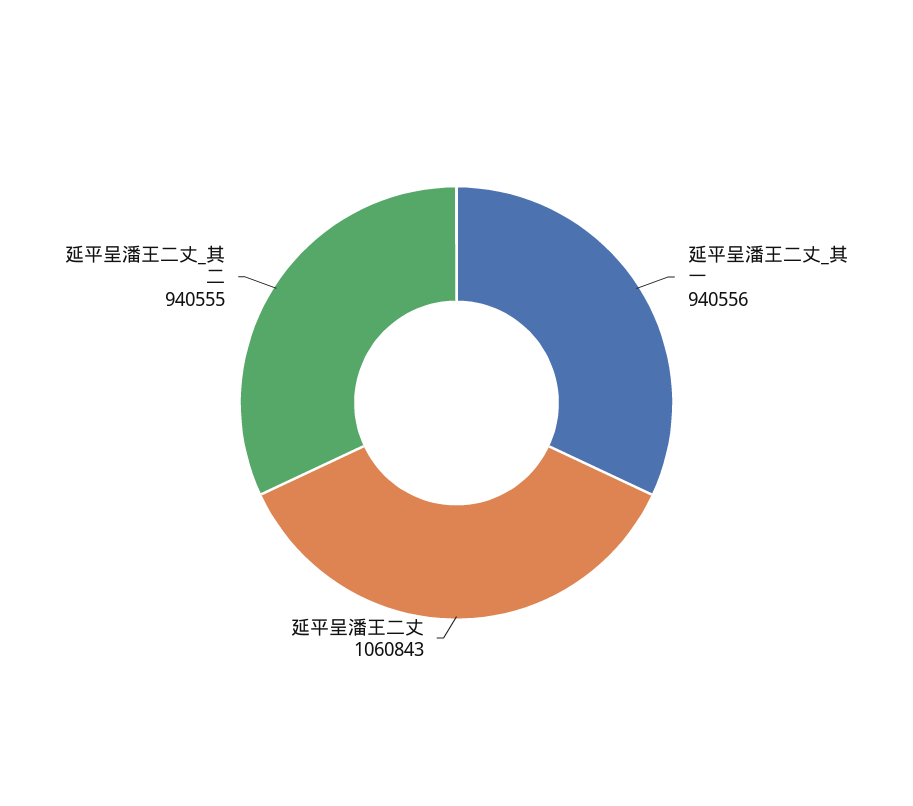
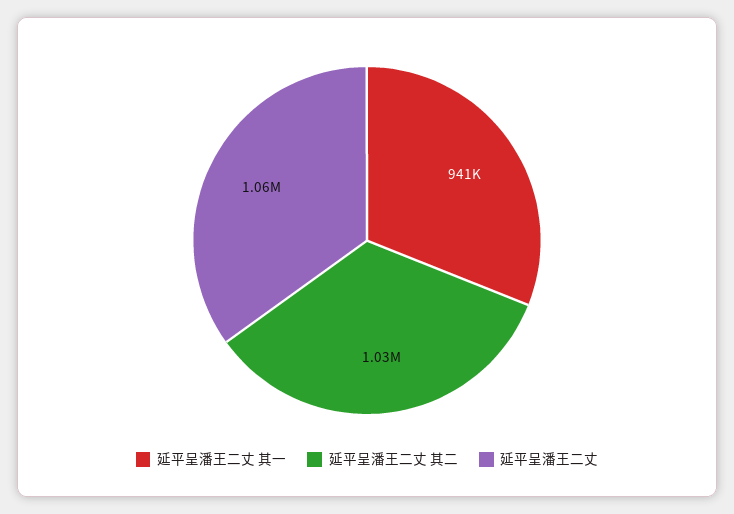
延平呈潘王二丈_其二: 940555 -> 1030000

